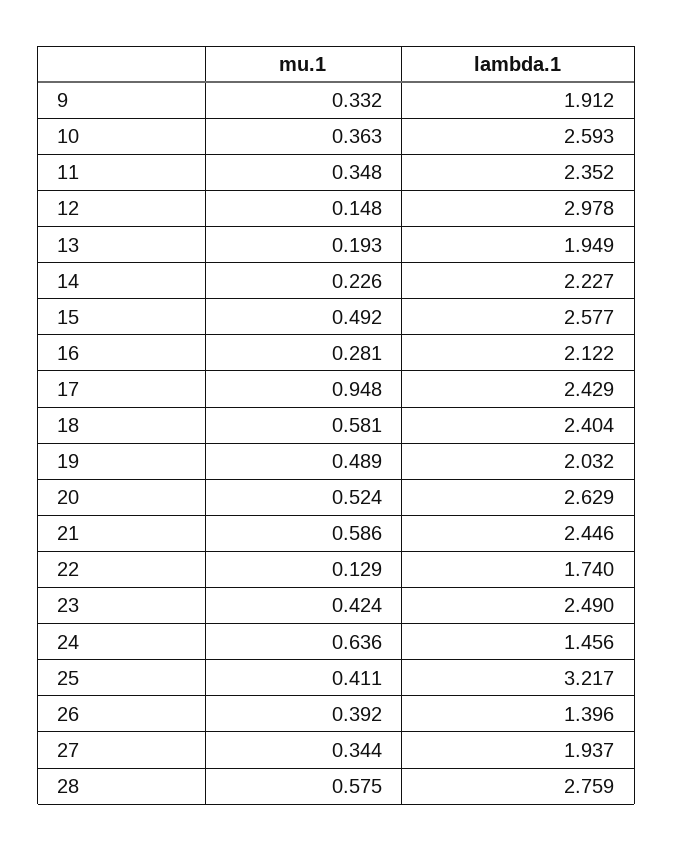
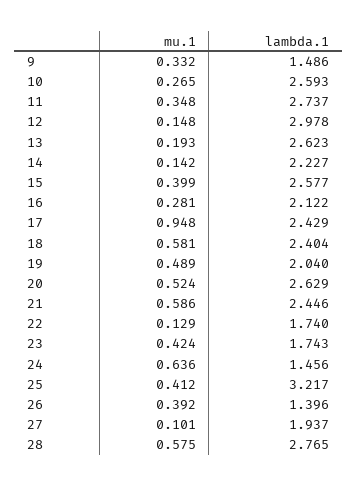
lambda.1, 9: 1.912 -> 1.486
mu.1, 10: 0.363 -> 0.265
lambda.1, 11: 2.352 -> 2.737
lambda.1, 13: 1.949 -> 2.623
mu.1, 14: 0.226 -> 0.142
mu.1, 15: 0.492 -> 0.399
lambda.1, 19: 2.032 -> 2.04
lambda.1, 23: 2.49 -> 1.743
mu.1, 25: 0.411 -> 0.412
mu.1, 27: 0.344 -> 0.101
lambda.1, 28: 2.759 -> 2.765

